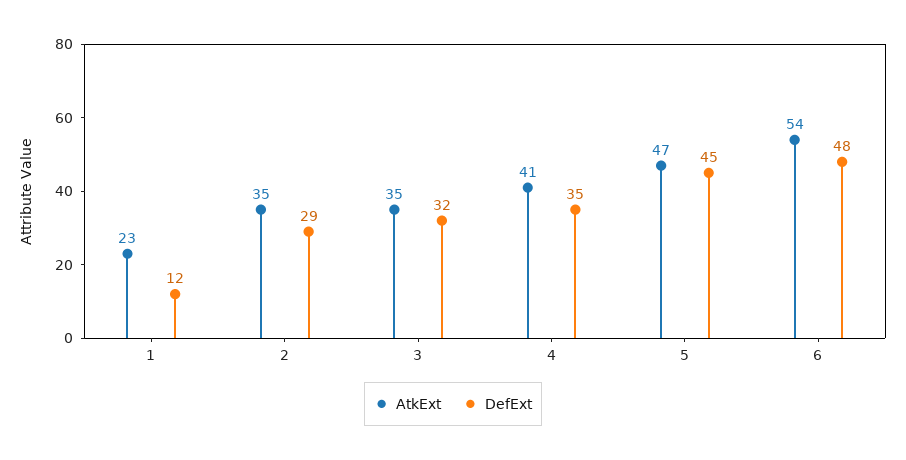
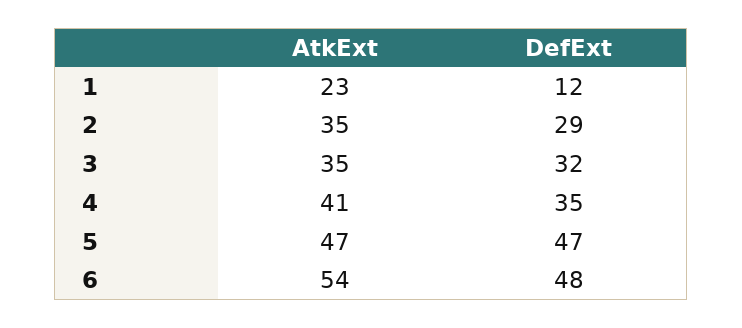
DefExt, 5: 45 -> 47

